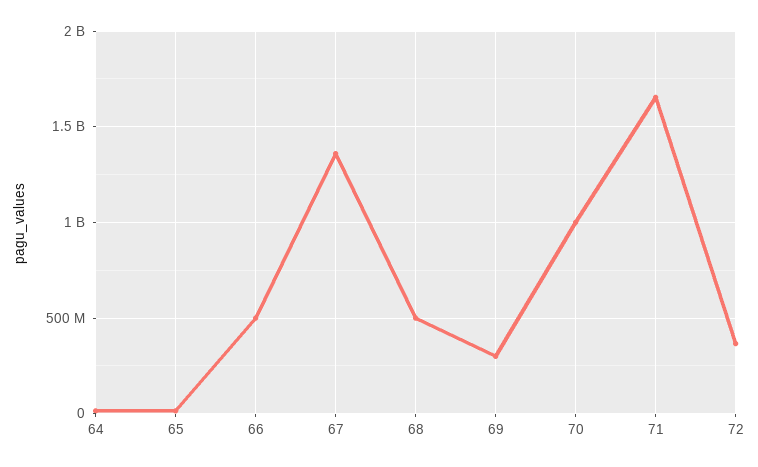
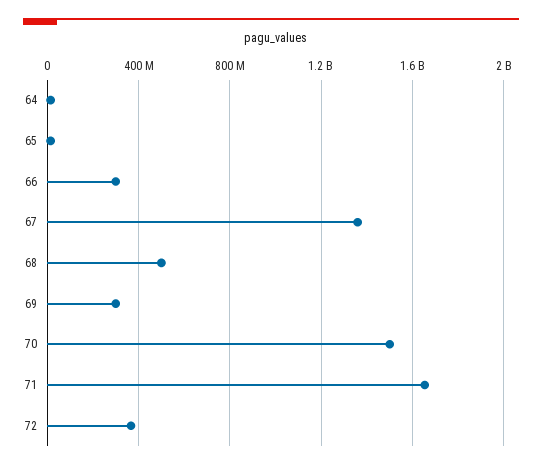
66: 500000000 -> 300000000
70: 1000000000 -> 1500000000

